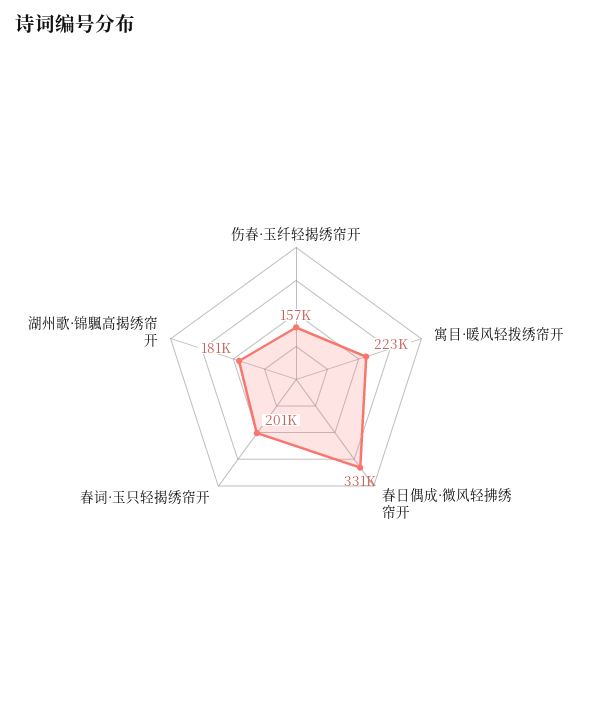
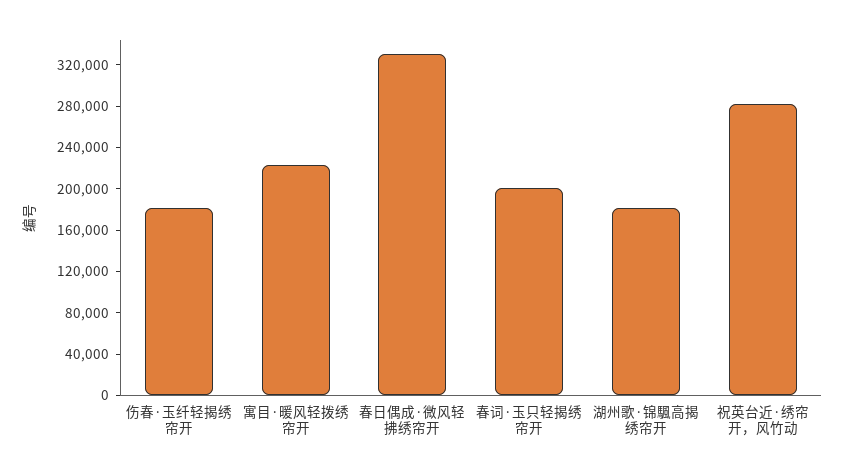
伤春·玉纤轻揭绣帘开: 157000 -> 180000
祝英台近·绣帘开，风竹动: none -> 280000

